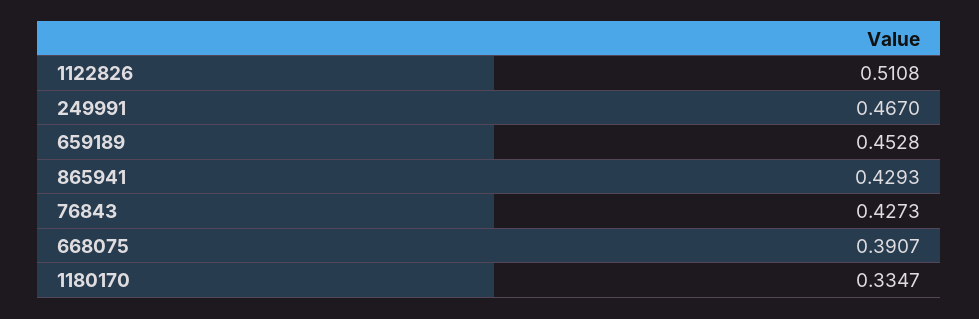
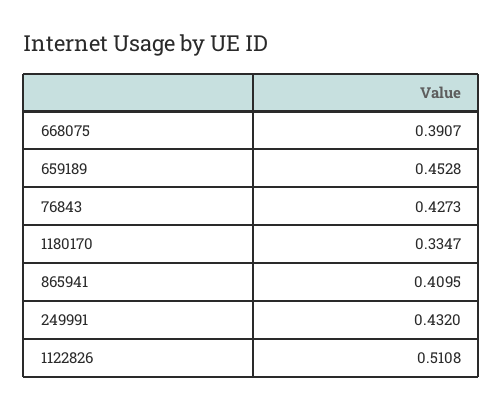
249991: 0.467 -> 0.432
865941: 0.4293 -> 0.4095

